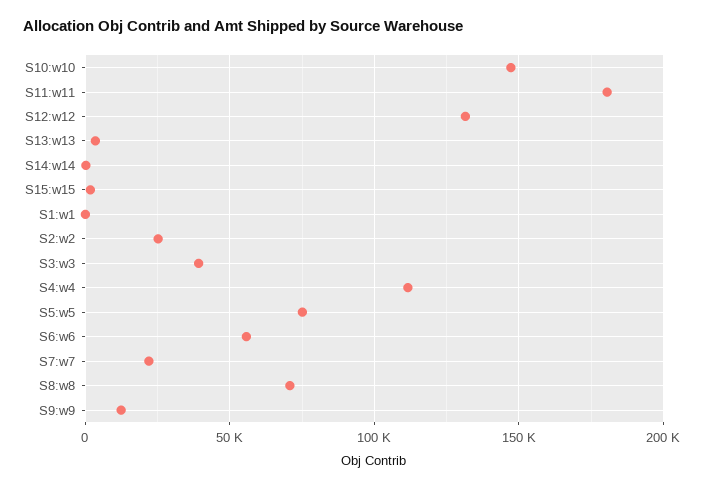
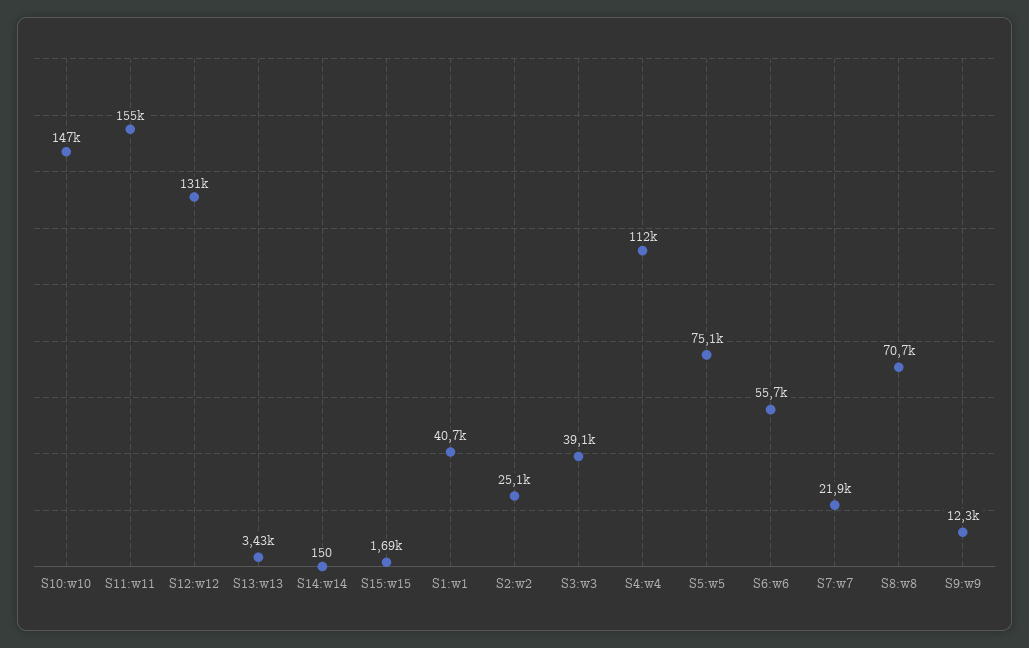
S11:w11: 180000 -> 155000
S1:w1: 0 -> 40700

